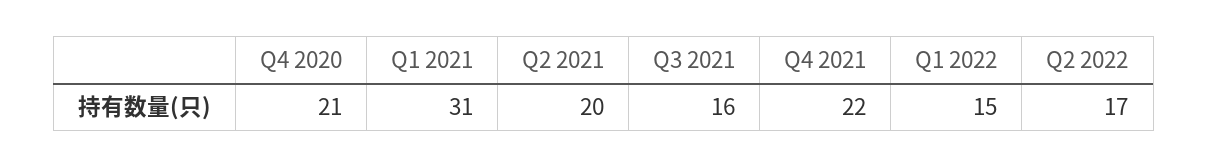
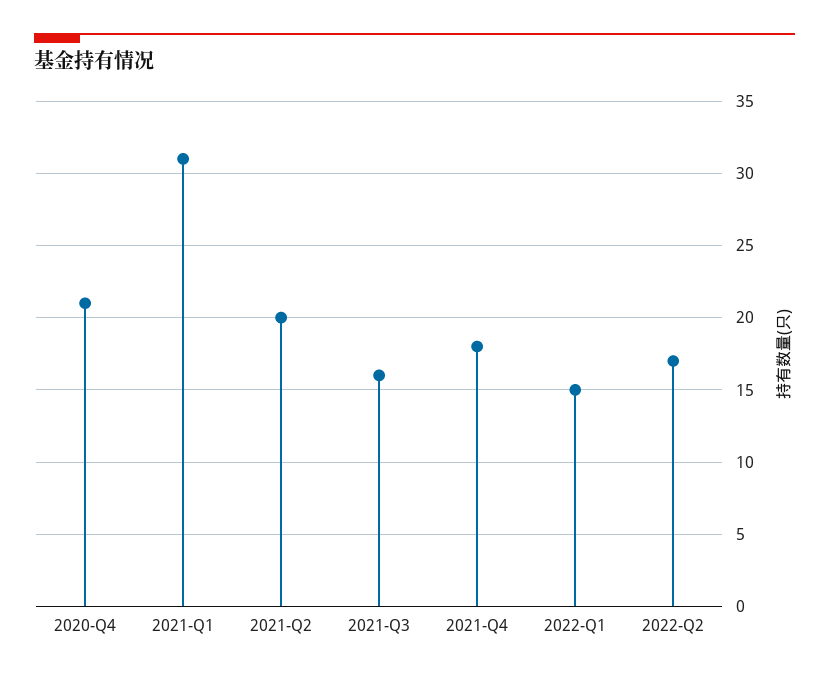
Q4 2021: 22 -> 18

